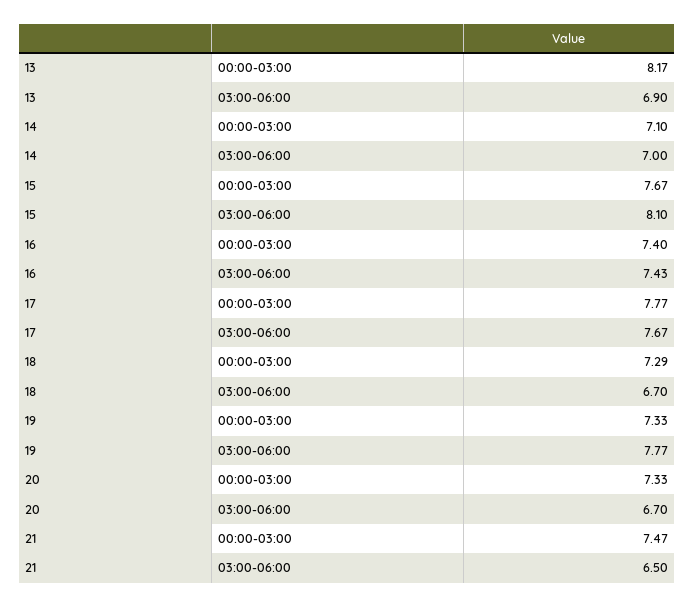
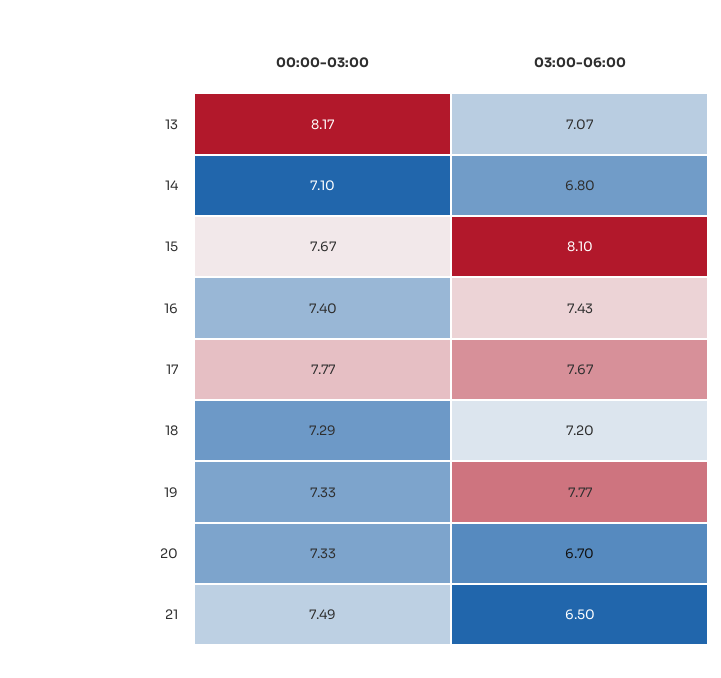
13, 03:00-06:00: 6.9 -> 7.07
14, 03:00-06:00: 7 -> 6.8
18, 03:00-06:00: 6.7 -> 7.2
21, 00:00-03:00: 7.47 -> 7.49

